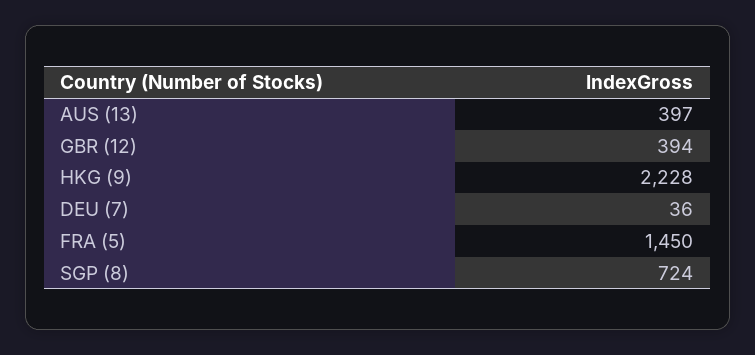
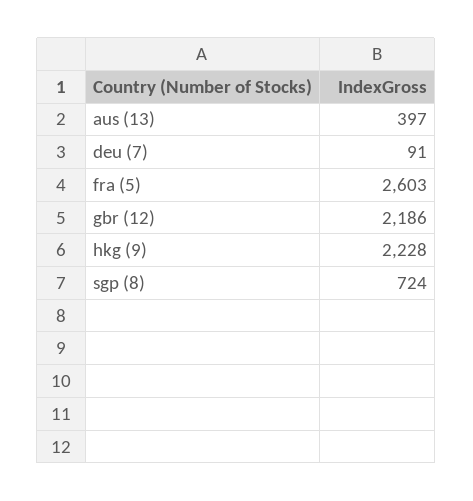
GBR (12): 394 -> 2186
DEU (7): 36 -> 91
FRA (5): 1450 -> 2603

